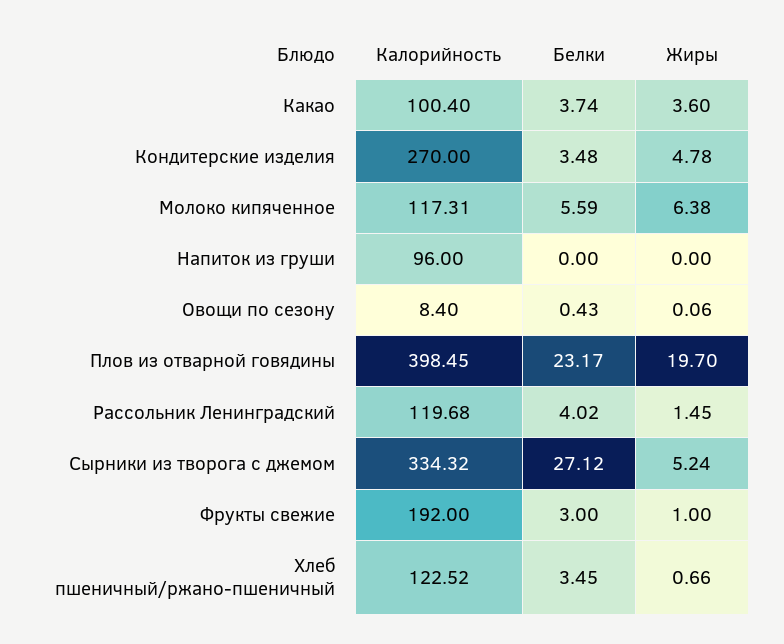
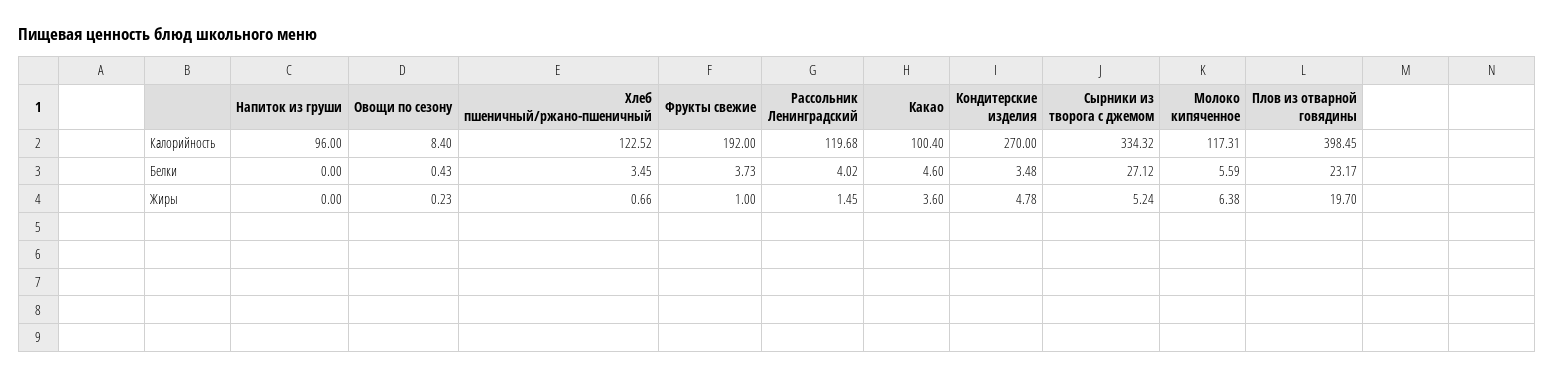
Белки, Какао: 3.74 -> 4.6
Жиры, Овощи по сезону: 0.06 -> 0.23
Белки, Фрукты свежие: 3 -> 3.73

